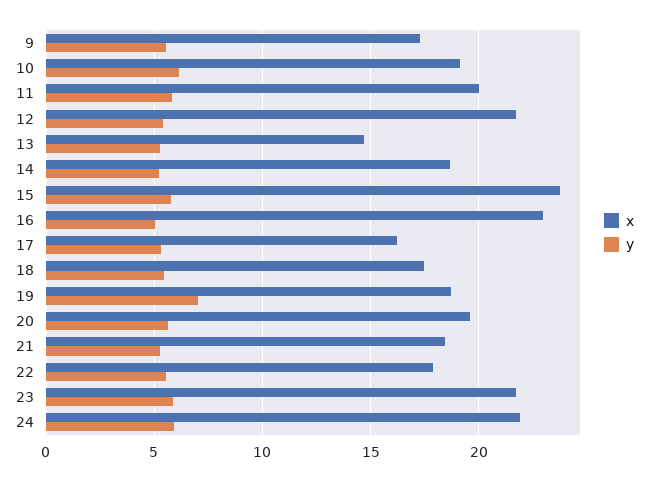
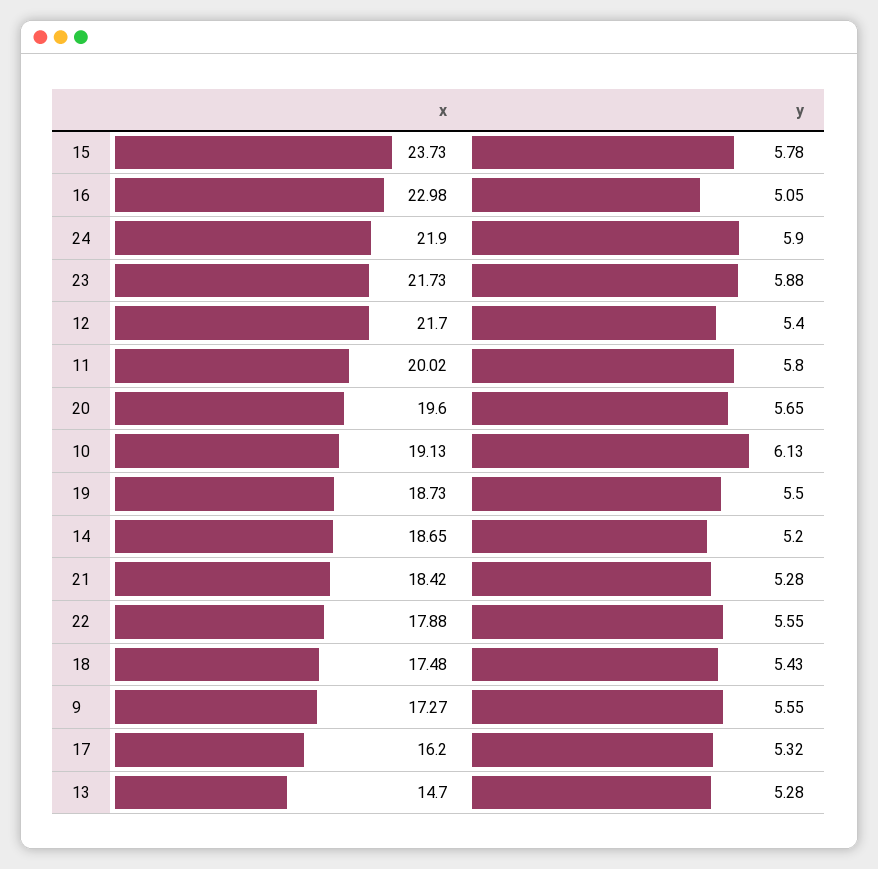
y, 19: 7 -> 5.5

